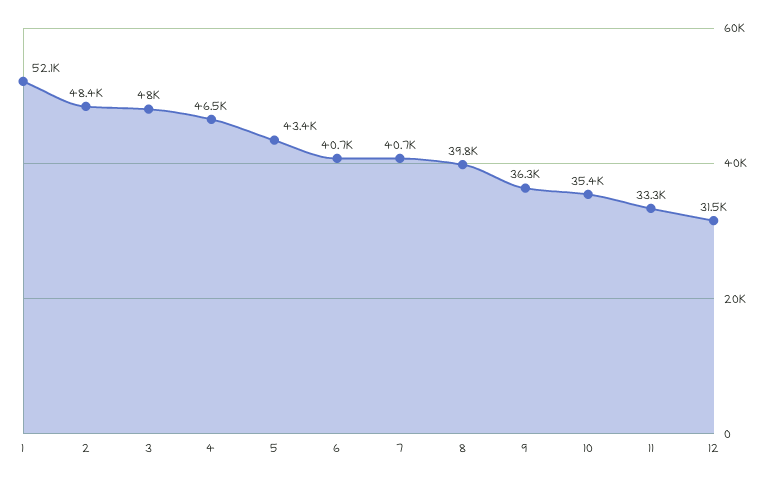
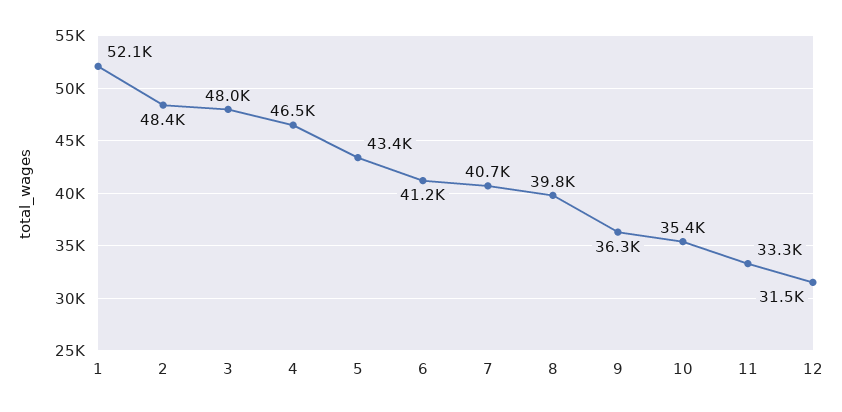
6: 40700 -> 41200

